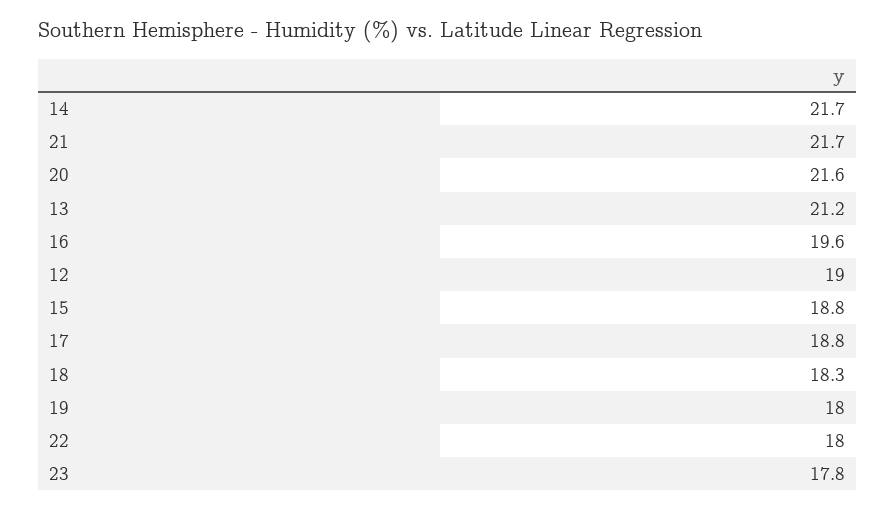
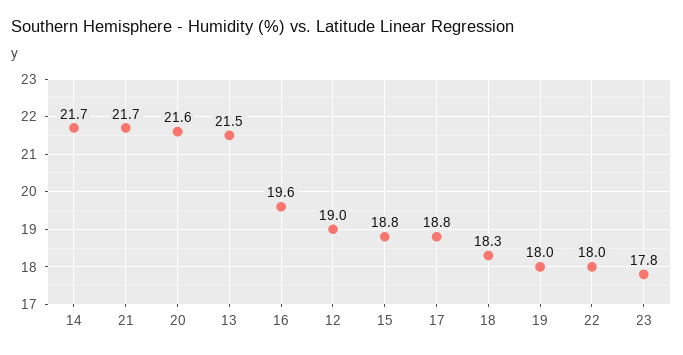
13: 21.2 -> 21.5

